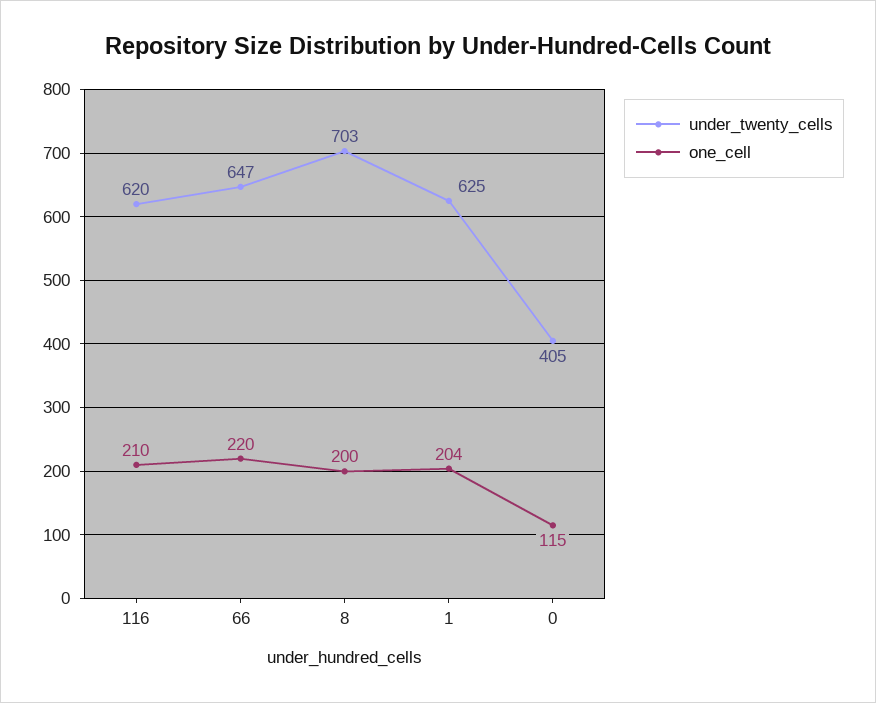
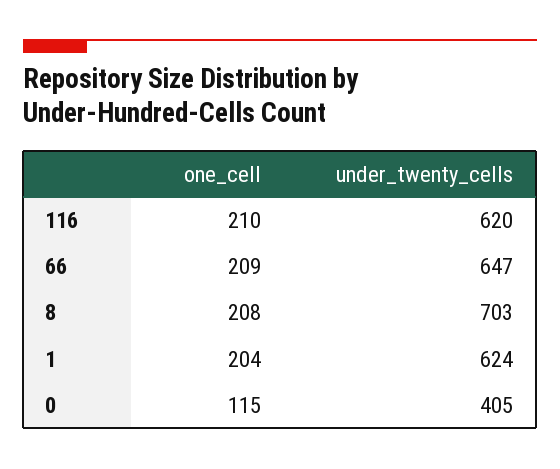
one_cell, 66: 220 -> 209
one_cell, 8: 200 -> 208
under_twenty_cells, 1: 625 -> 624

